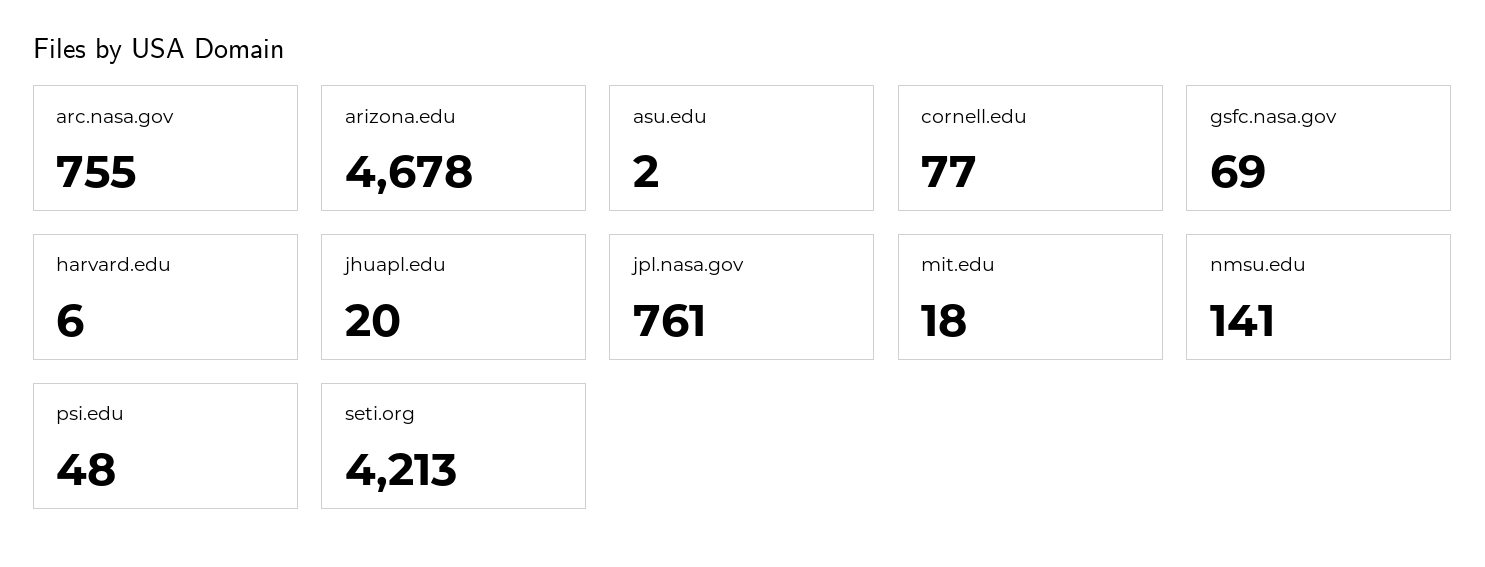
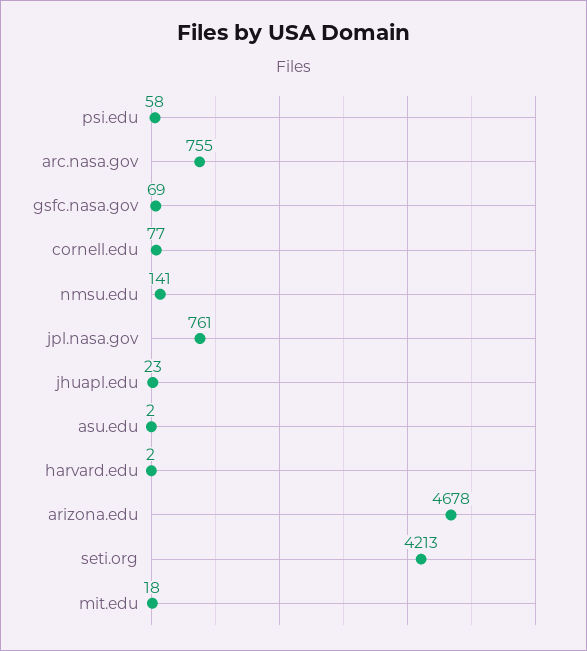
harvard.edu: 6 -> 2
jhuapl.edu: 20 -> 23
psi.edu: 48 -> 58

